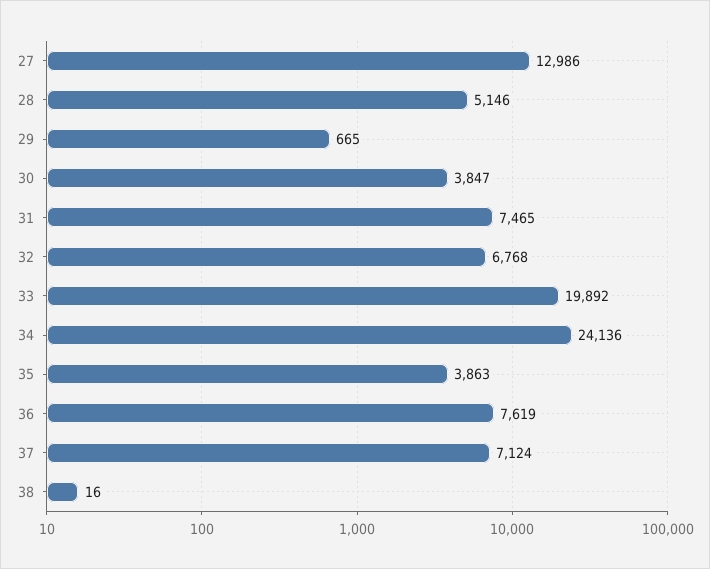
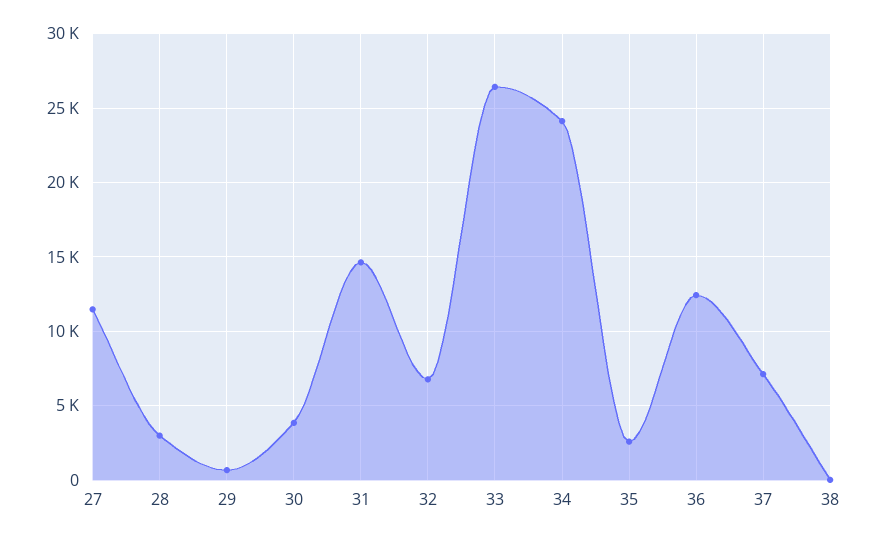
27: 12986 -> 11500
28: 5146 -> 3000
31: 7465 -> 14500
33: 19892 -> 26500
35: 3863 -> 2500
36: 7619 -> 12500

